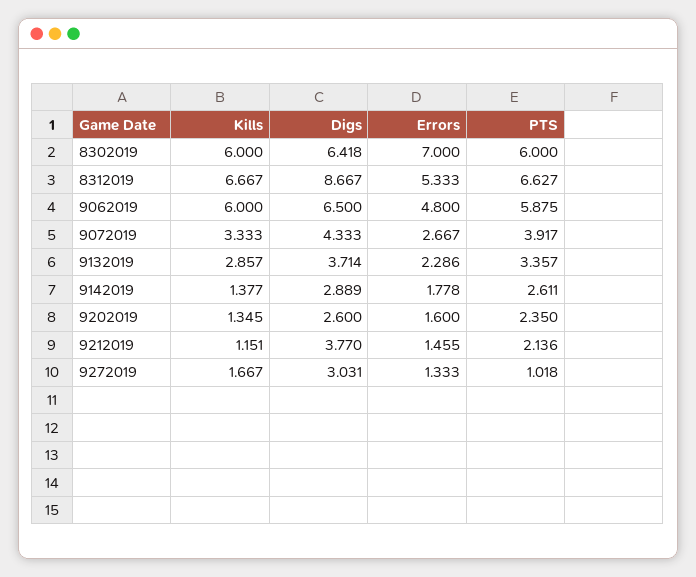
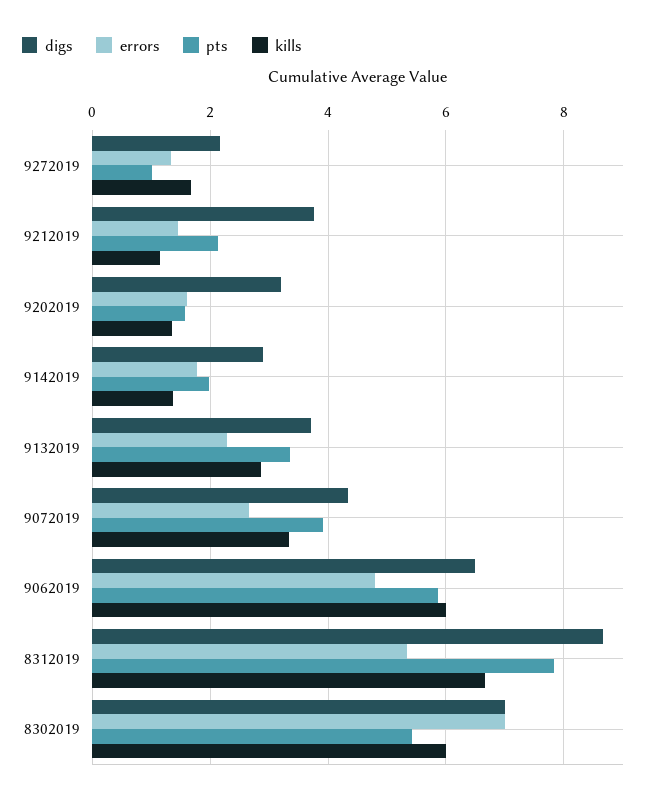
Digs, 8302019: 6.418 -> 7
PTS, 8302019: 6 -> 5.4
PTS, 8312019: 6.627 -> 7.8
PTS, 9142019: 2.611 -> 2
Digs, 9202019: 2.6 -> 3.2
PTS, 9202019: 2.35 -> 1.6
Digs, 9272019: 3.031 -> 2.2

